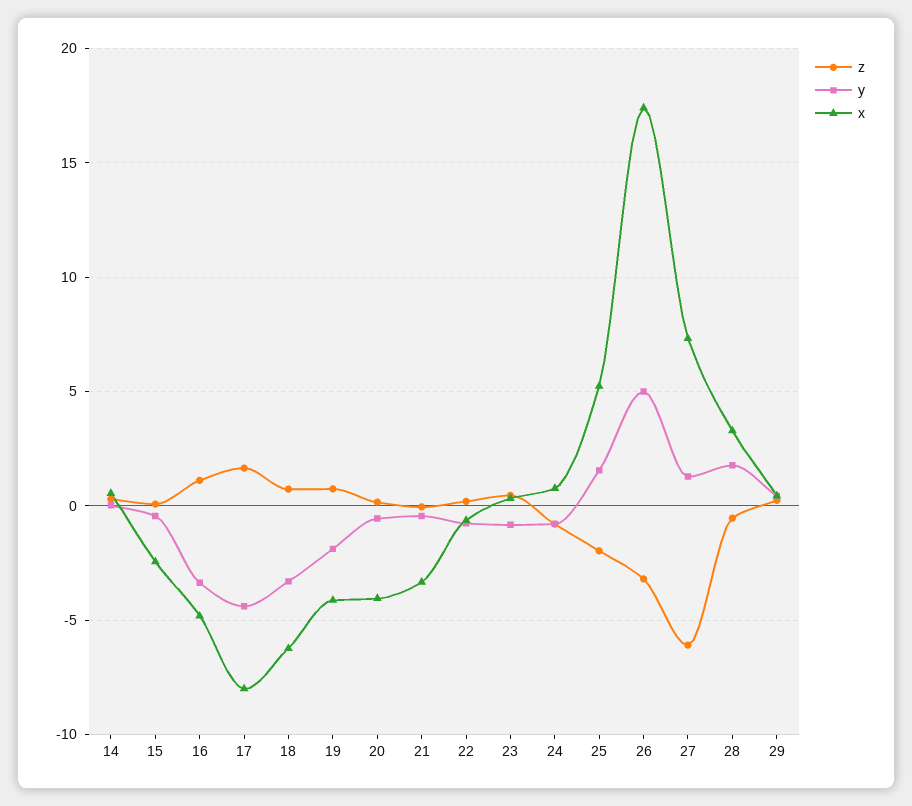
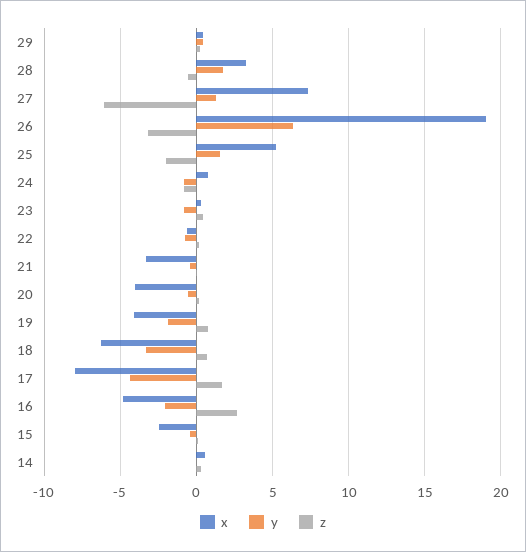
z, 16: 1 -> 2.5
y, 16: -3.5 -> -2
y, 26: 5 -> 6.5
x, 26: 17.5 -> 19

